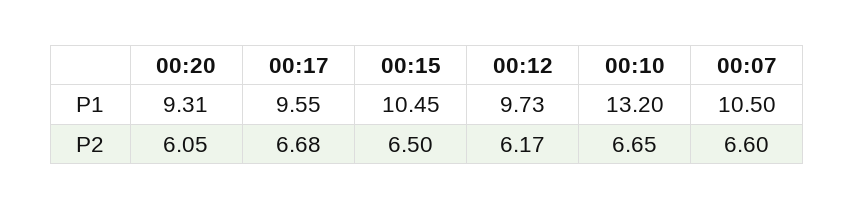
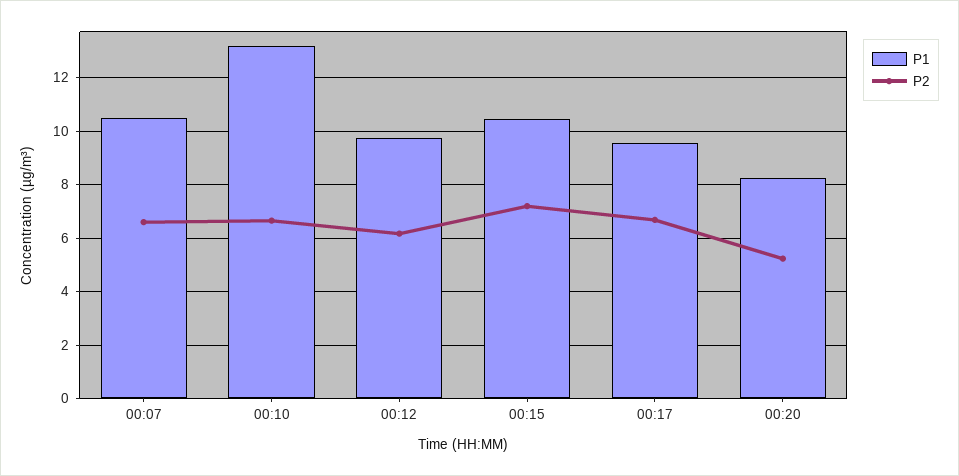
P1, 00:20: 9.31 -> 8.25
P2, 00:20: 6.05 -> 5.25
P2, 00:15: 6.5 -> 7.25

